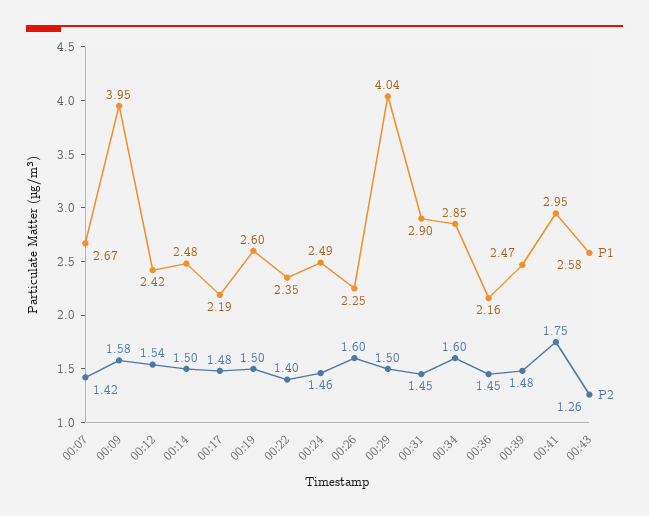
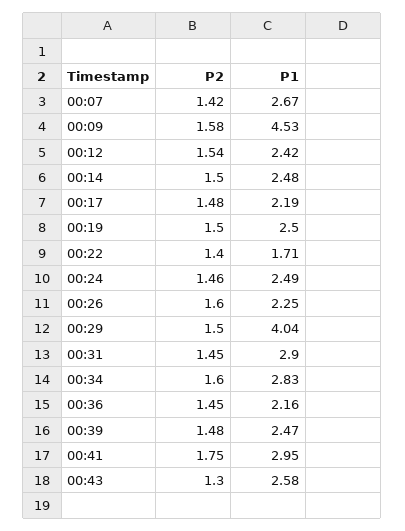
P1, 00:09: 3.95 -> 4.53
P1, 00:19: 2.6 -> 2.5
P1, 00:22: 2.35 -> 1.71
P1, 00:34: 2.85 -> 2.83
P2, 00:43: 1.26 -> 1.3

